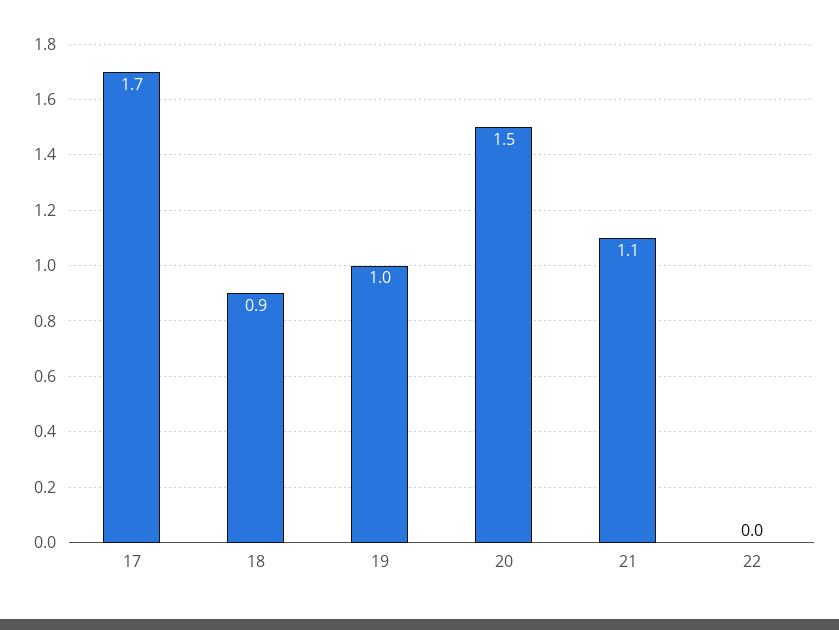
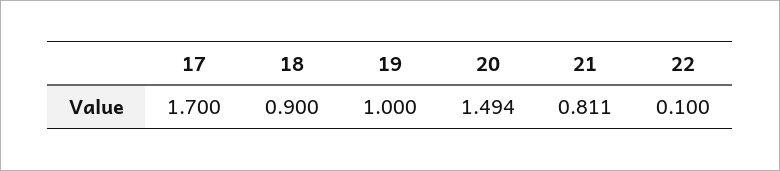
20: 1.5 -> 1.494
21: 1.1 -> 0.811
22: 0 -> 0.1

